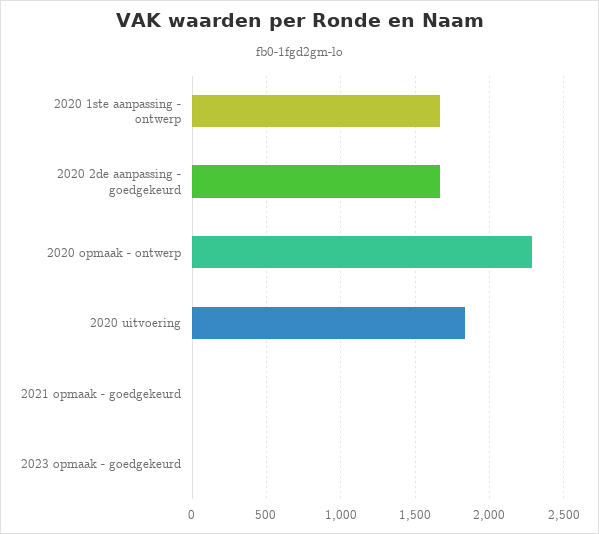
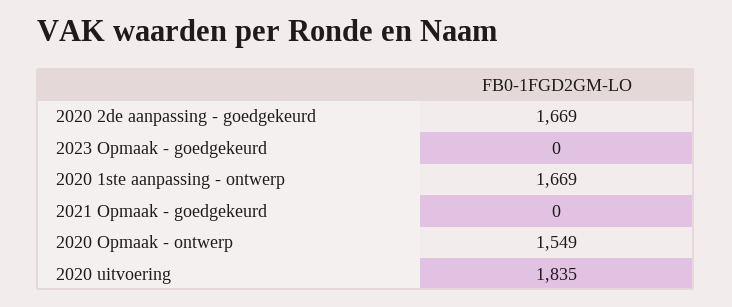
2020 opmaak - ontwerp: 2300 -> 1549

